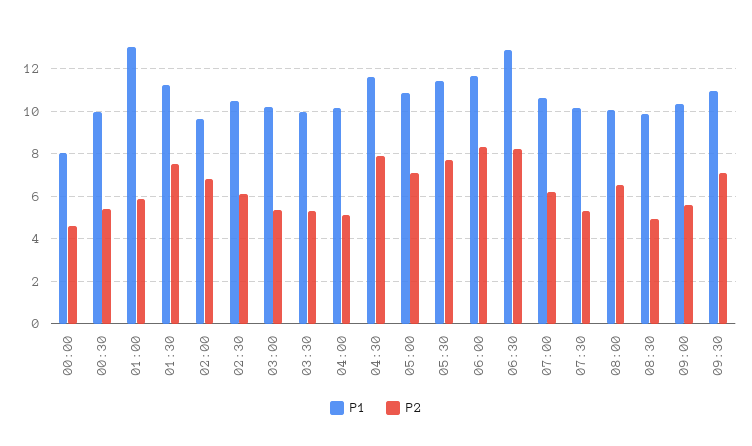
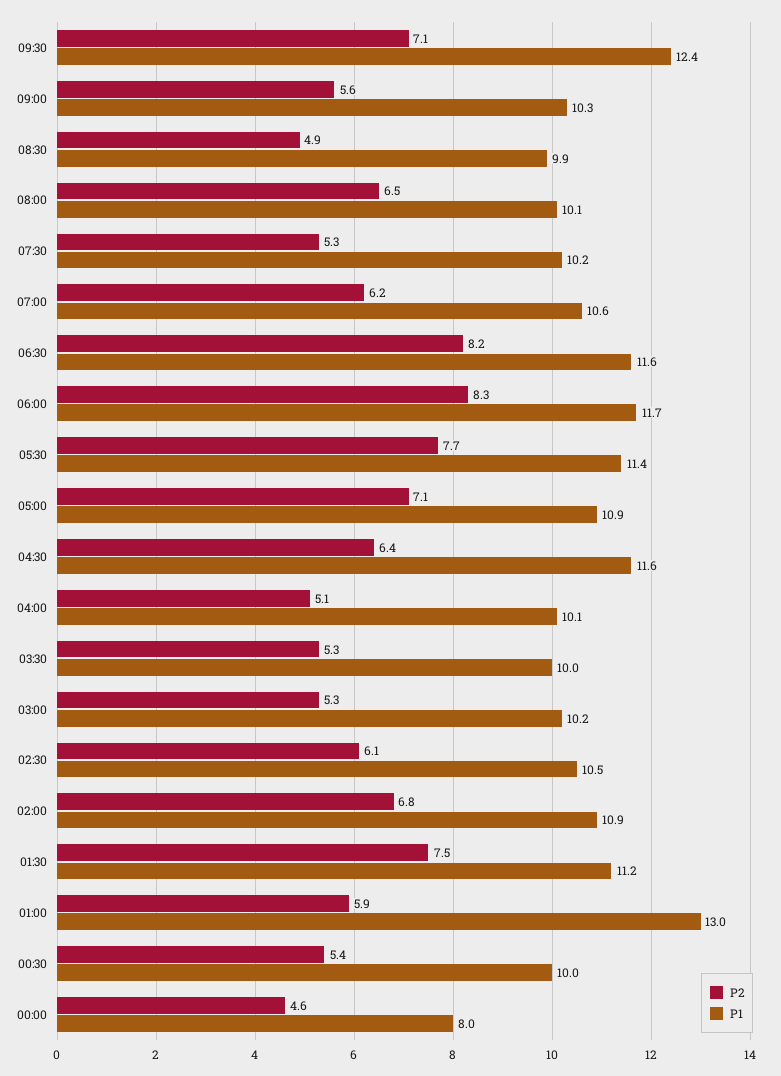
P1, 02:00: 9.5 -> 10.9
P2, 04:30: 8 -> 6.4
P1, 06:30: 13 -> 11.6
P1, 09:30: 11 -> 12.4

